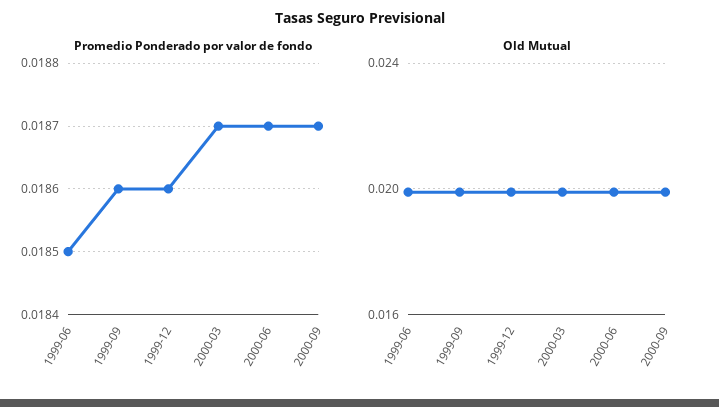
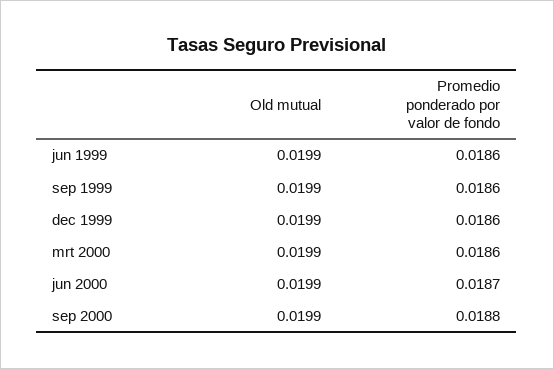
Promedio Ponderado por valor de fondo, 1999-06: 0.0185 -> 0.0186
Promedio Ponderado por valor de fondo, 2000-03: 0.0187 -> 0.0186
Promedio Ponderado por valor de fondo, 2000-09: 0.0187 -> 0.0188

